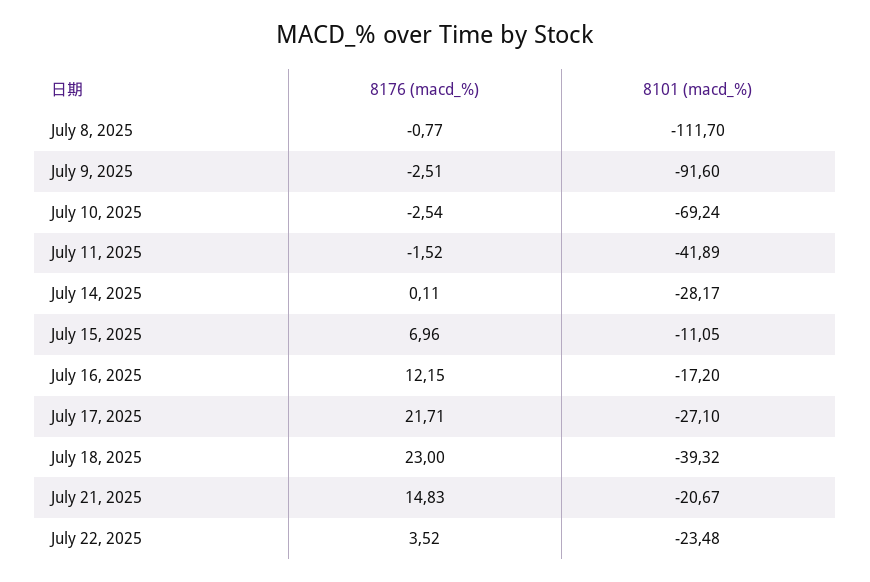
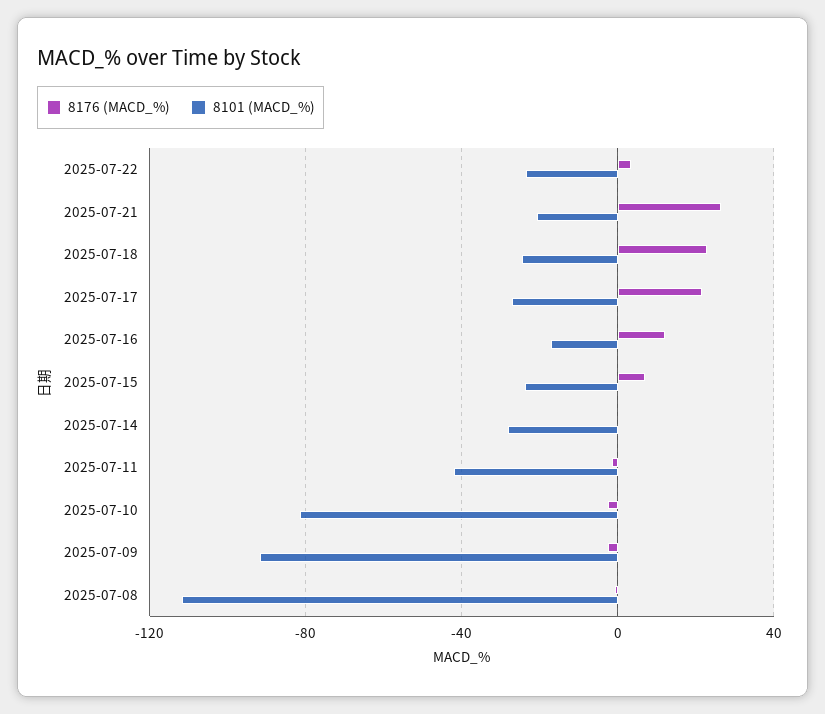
8101 (macd_%), July 10, 2025: -69.24 -> -80
8101 (macd_%), July 15, 2025: -11.05 -> -25
8101 (macd_%), July 18, 2025: -39.32 -> -25
8176 (macd_%), July 21, 2025: 14.83 -> 25

